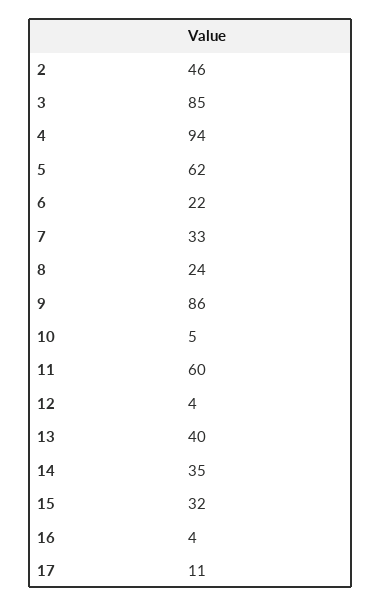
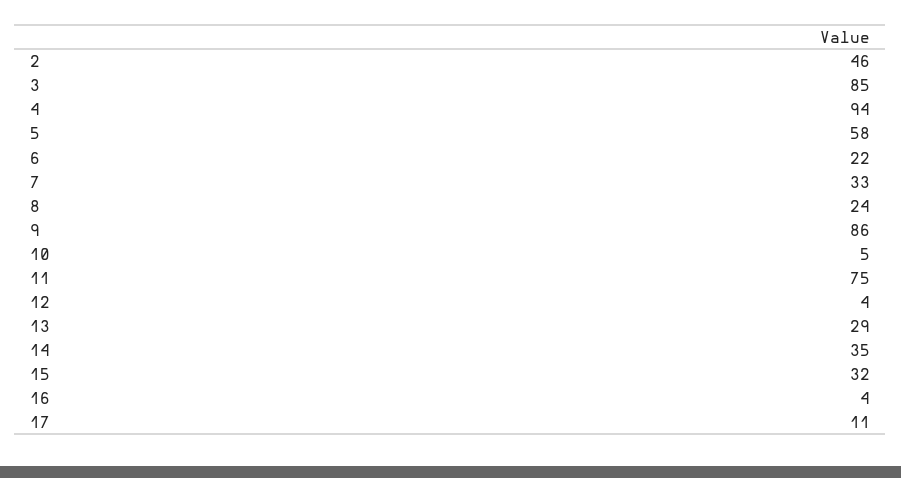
5: 62 -> 58
11: 60 -> 75
13: 40 -> 29

